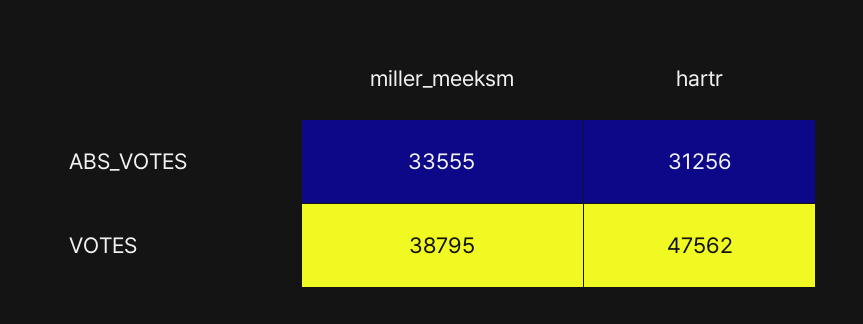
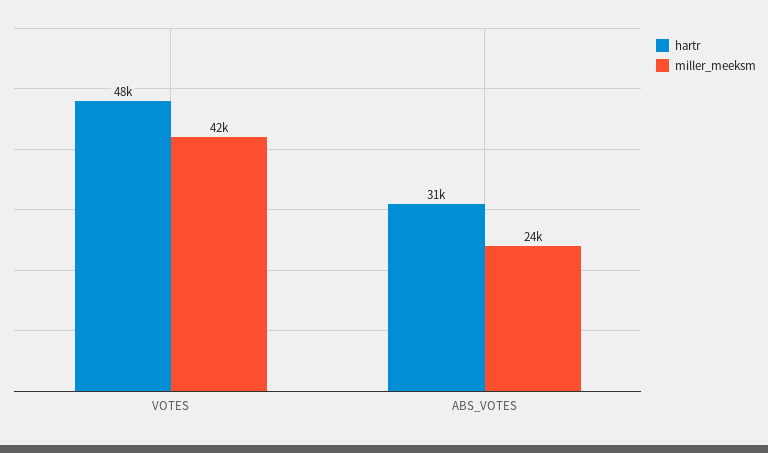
miller_meeksm, ABS_VOTES: 33555 -> 24000
miller_meeksm, VOTES: 38795 -> 42000

